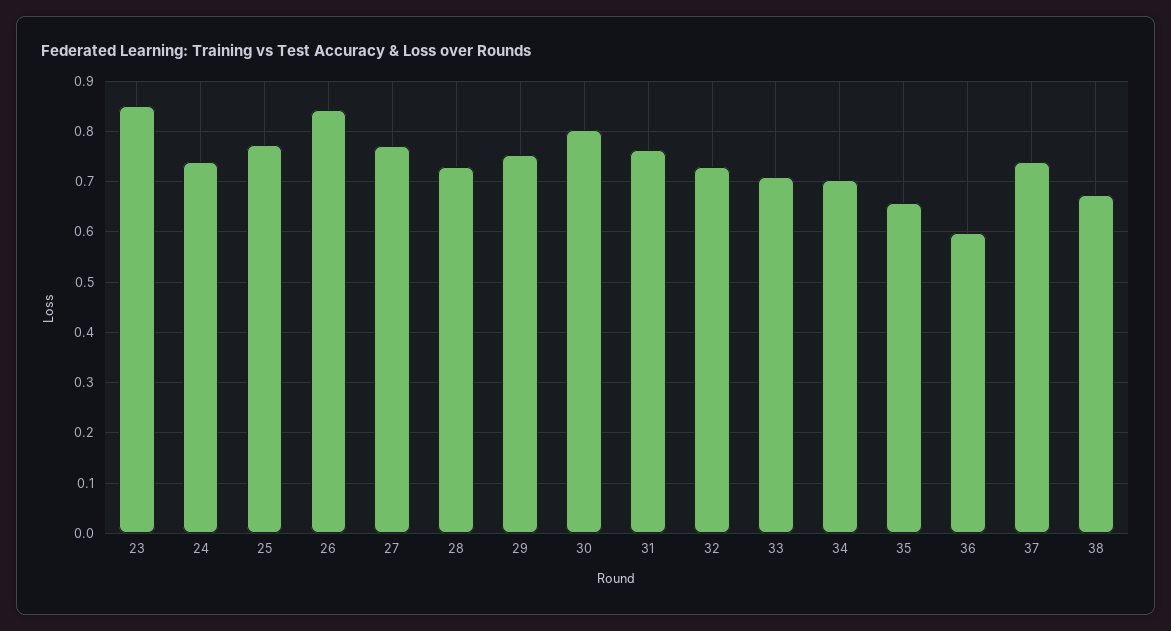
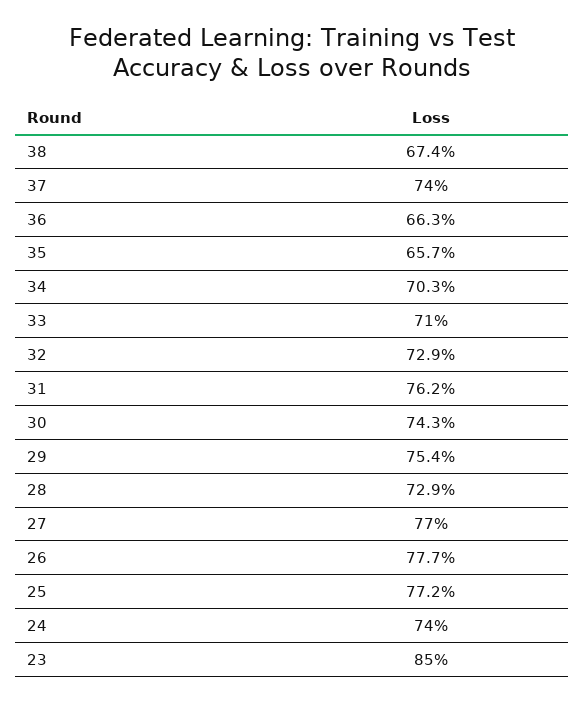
26: 0.84 -> 0.777
30: 0.8 -> 0.743
36: 0.6 -> 0.663

